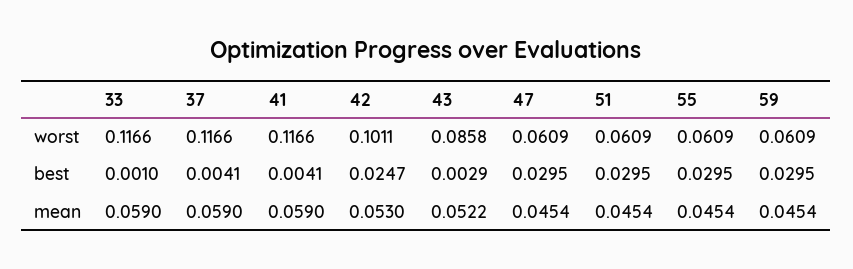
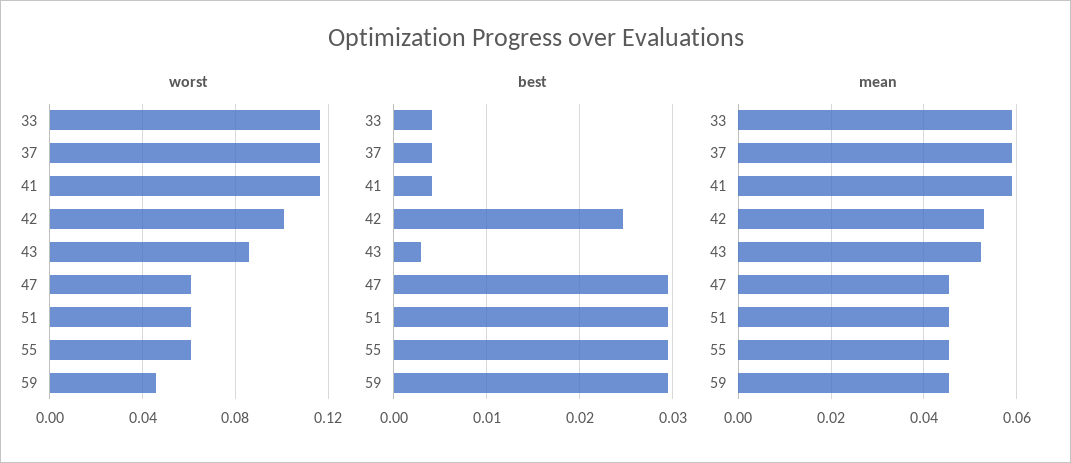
worst, 59: 0.0609 -> 0.045
best, 33: 0.001 -> 0.004

